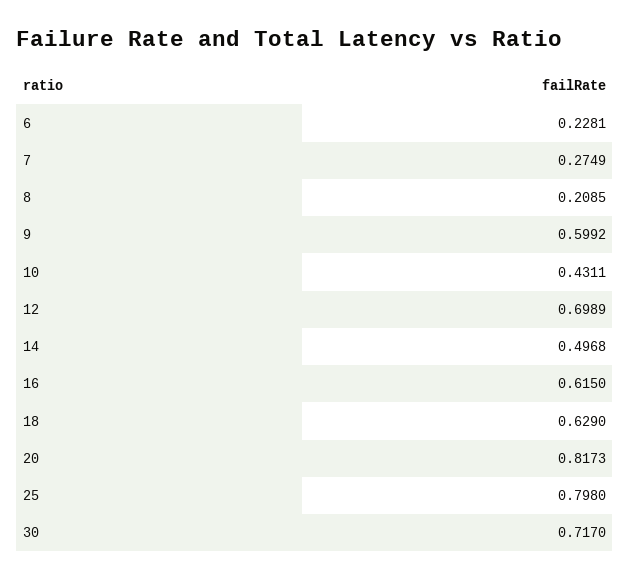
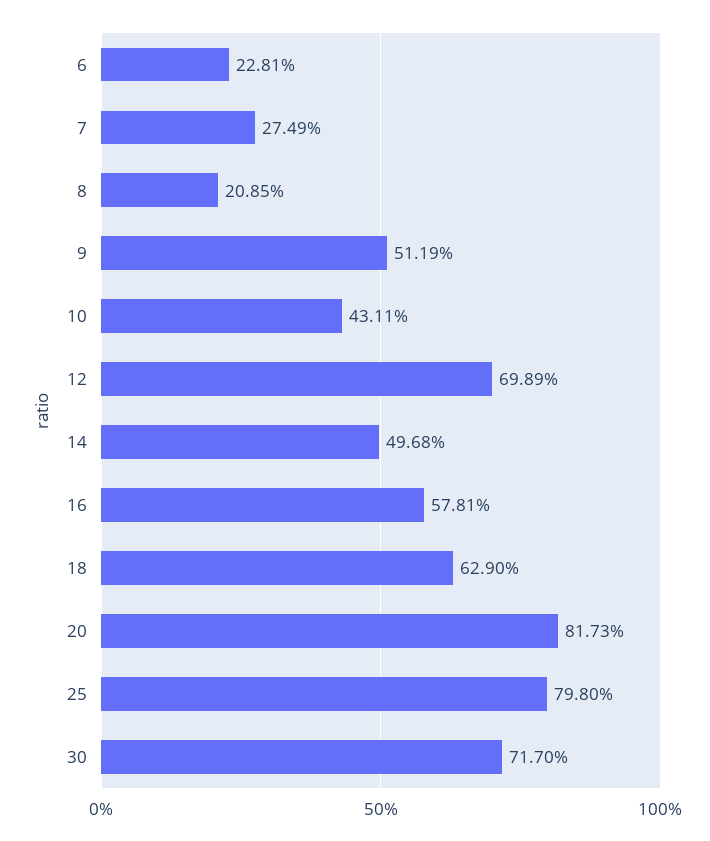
9: 0.5992 -> 0.5119
16: 0.615 -> 0.5781

